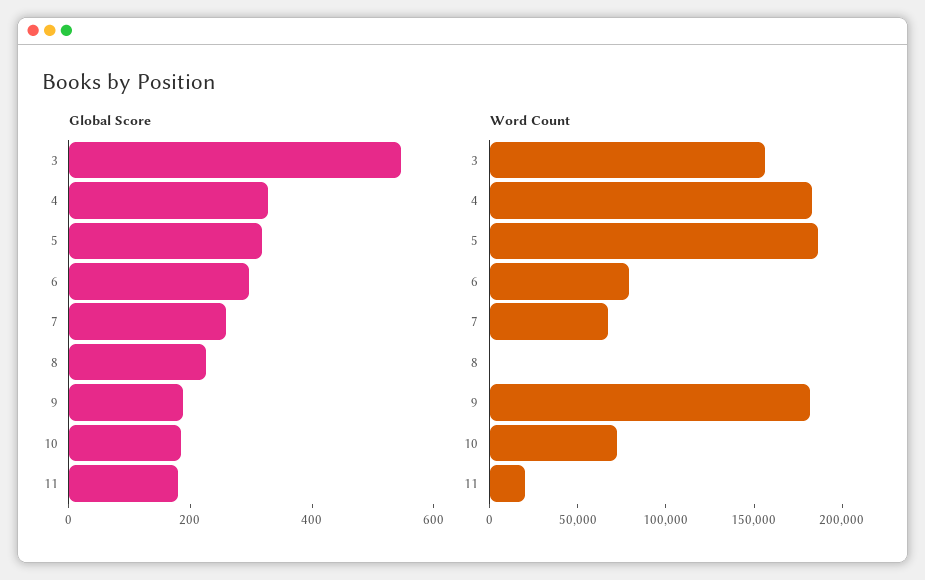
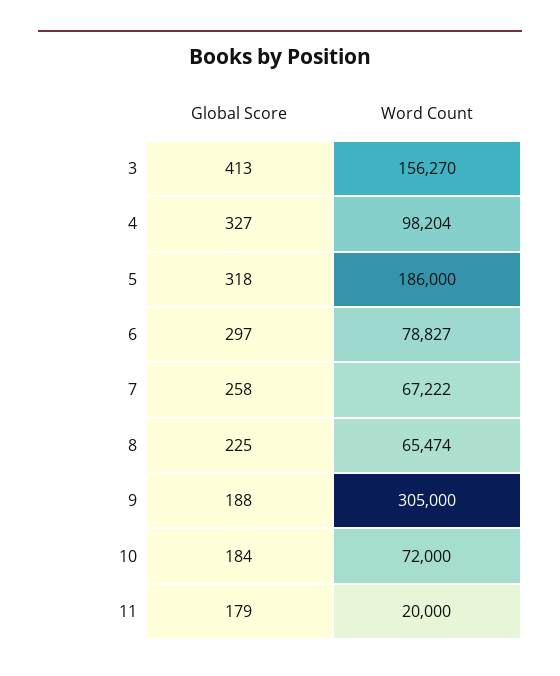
Global Score, 3: 550 -> 413
Word Count, 4: 180000 -> 98204
Word Count, 8: 0 -> 65474
Word Count, 9: 180000 -> 305000

